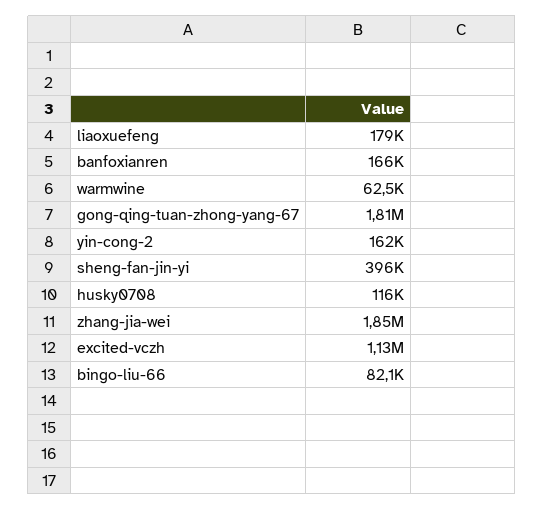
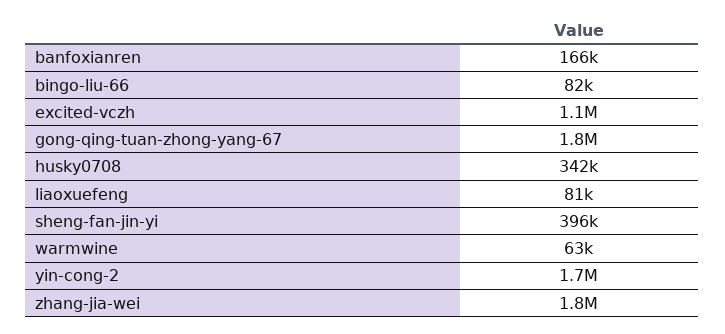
liaoxuefeng: 179000 -> 81000
yin-cong-2: 162000 -> 1700000
husky0708: 116000 -> 342000

